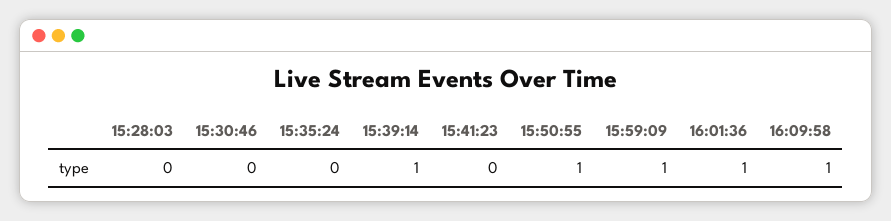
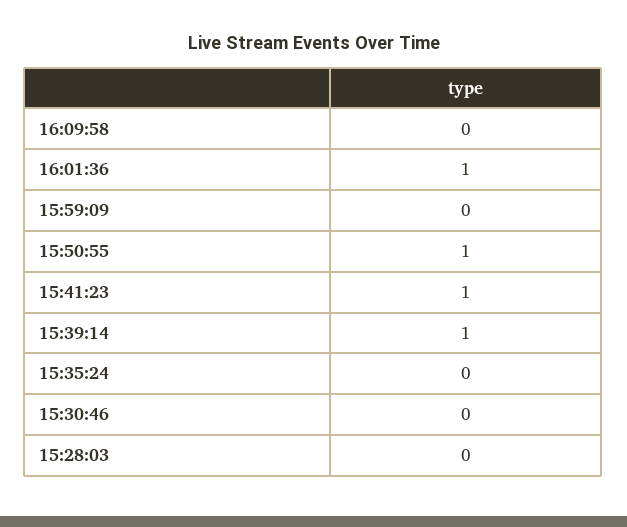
15:41:23: 0 -> 1
15:59:09: 1 -> 0
16:09:58: 1 -> 0

